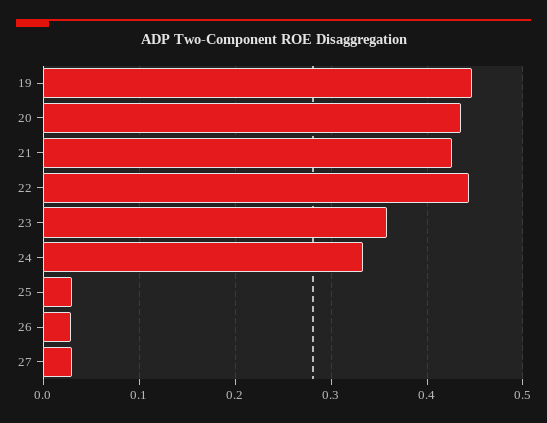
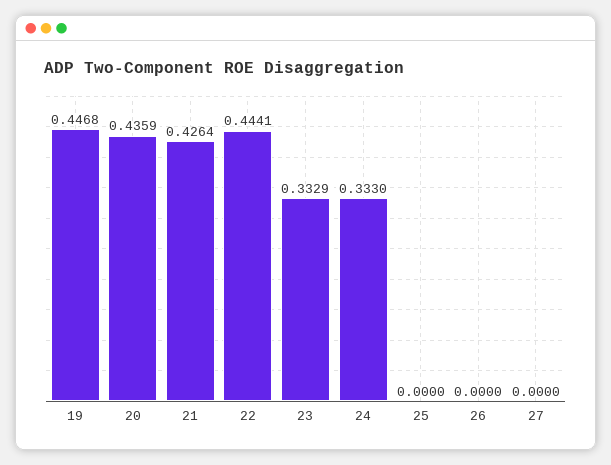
23: 0.36 -> 0.3329
25: 0.03 -> 0
26: 0.03 -> 0
27: 0.03 -> 0

